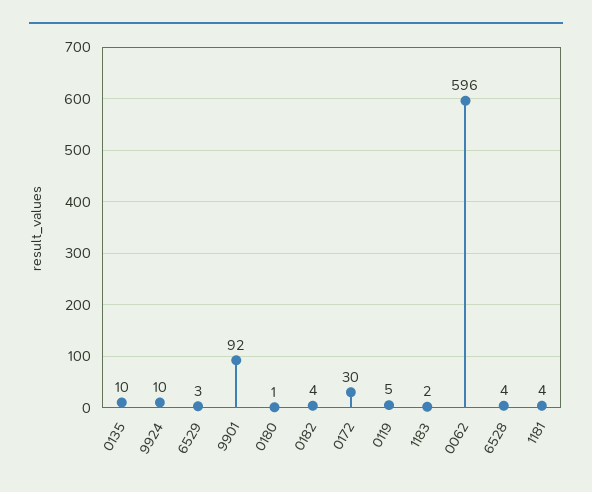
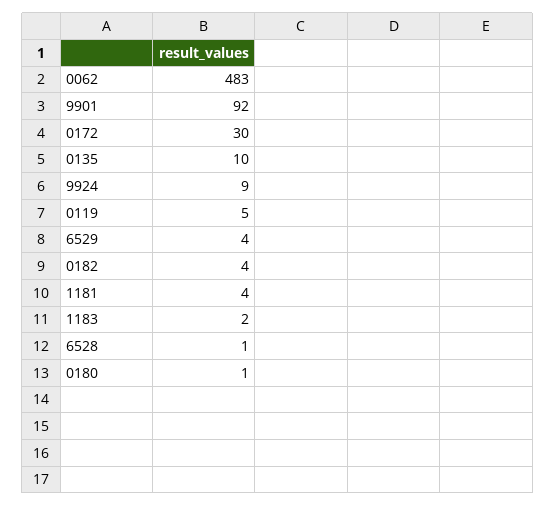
9924: 10 -> 9
6529: 3 -> 4
0062: 596 -> 483
6528: 4 -> 1

